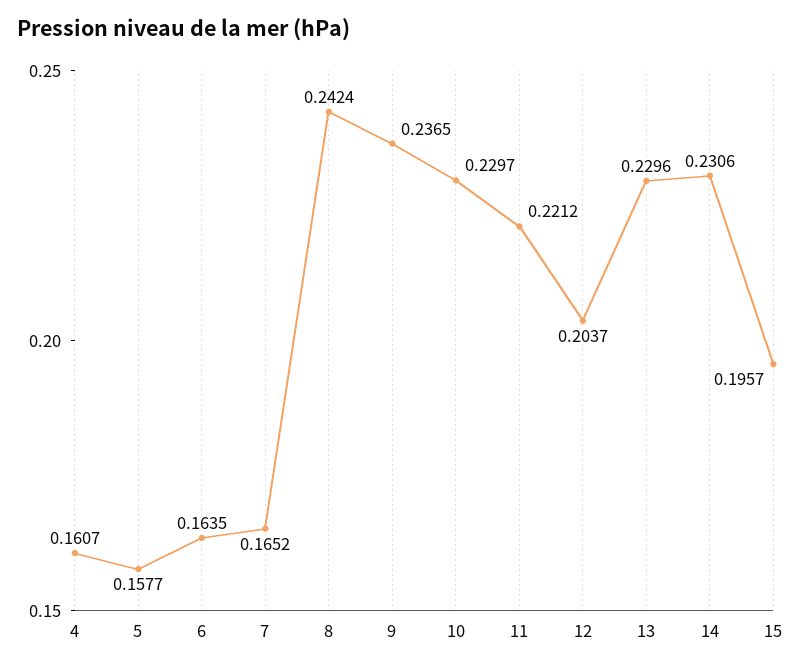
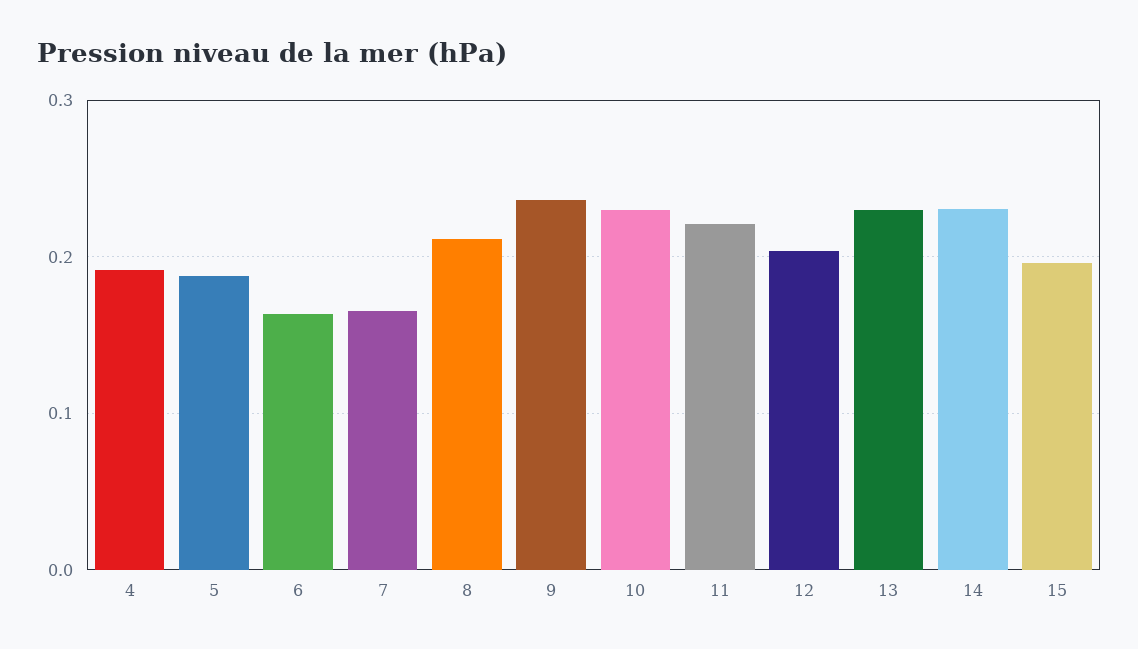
4: 0.1607 -> 0.19
5: 0.1577 -> 0.19
8: 0.2424 -> 0.21

